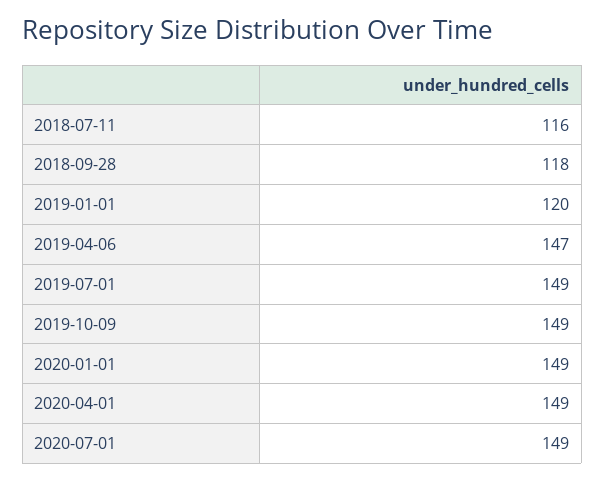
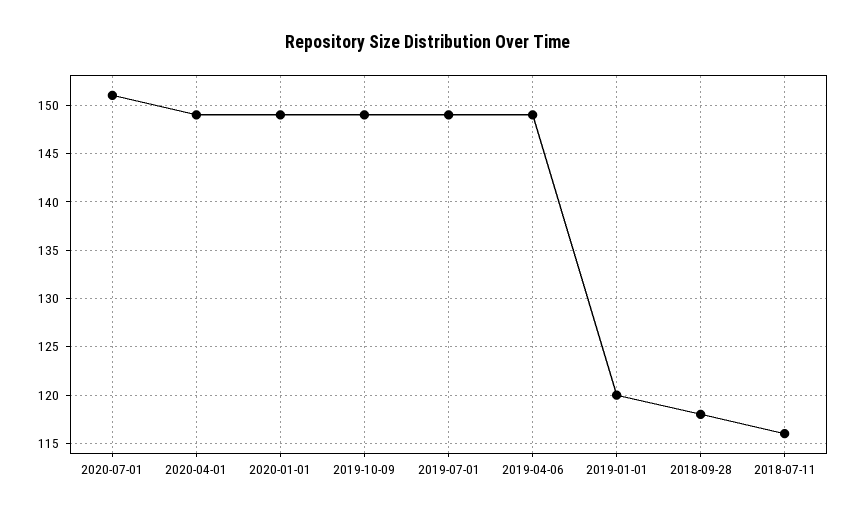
2019-04-06: 147 -> 149
2020-07-01: 149 -> 151

